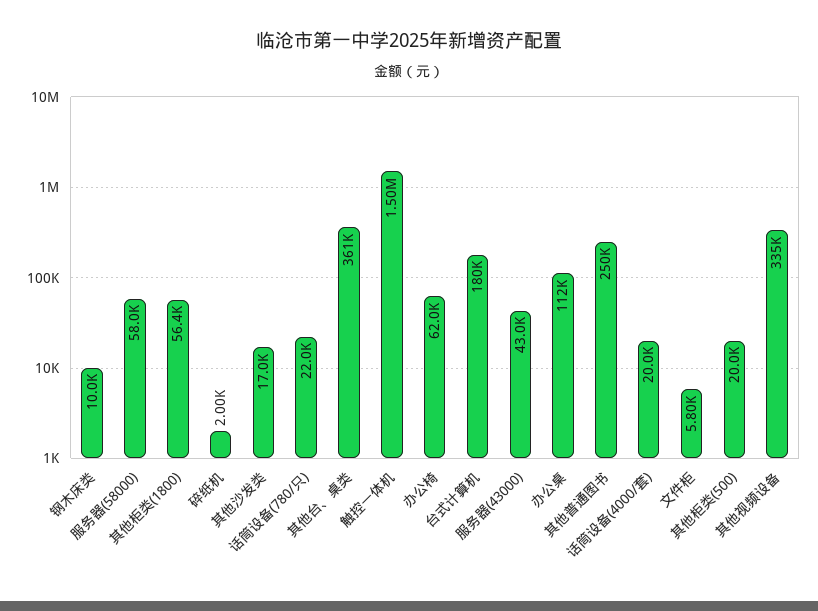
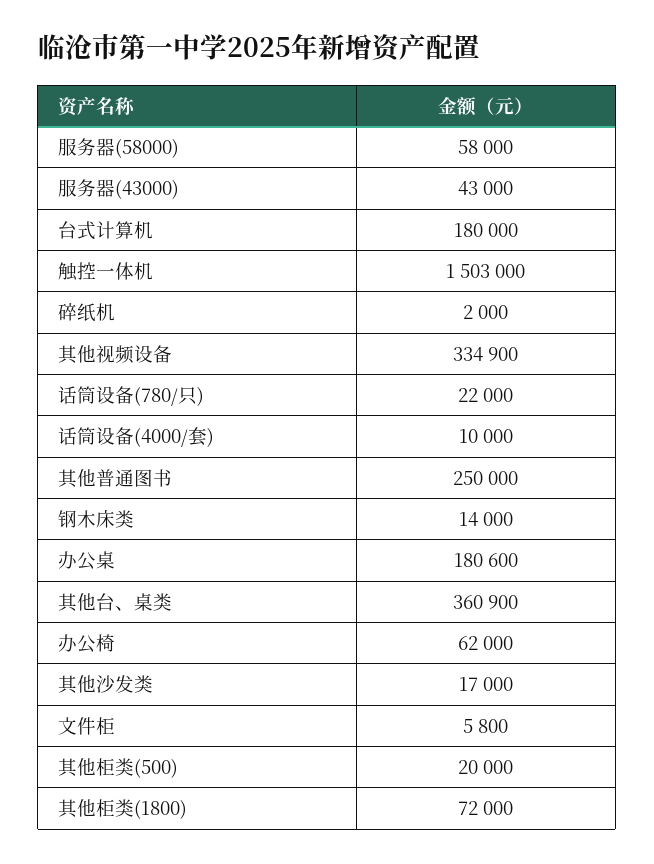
钢木床类: 10000 -> 14000
其他柜类(1800): 56400 -> 72000
办公桌: 112000 -> 180600
话筒设备(4000/套): 20000 -> 10000

